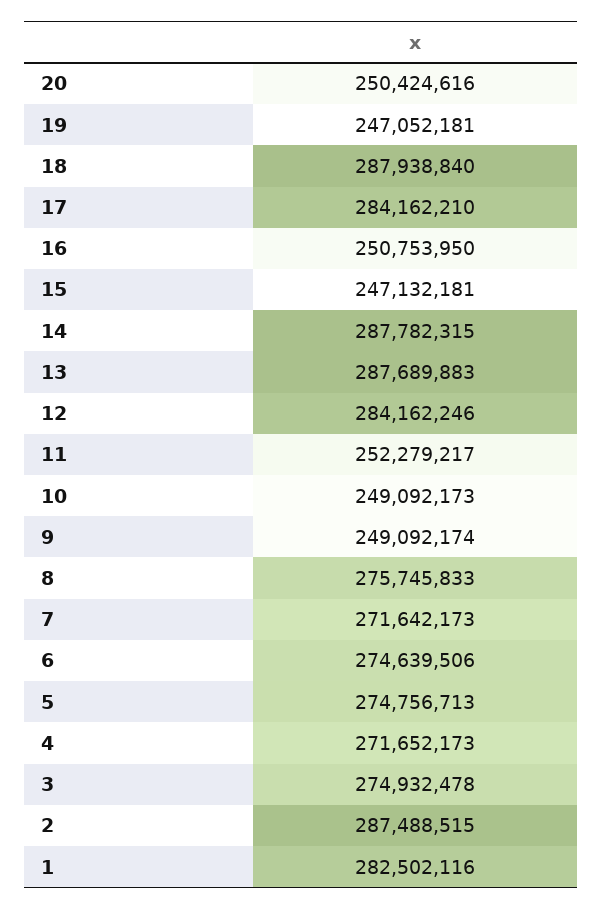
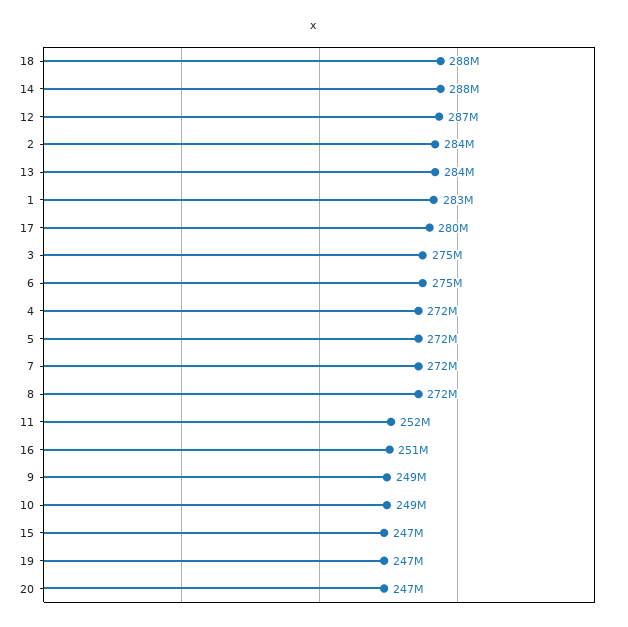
20: 250424616 -> 247000000
17: 284162210 -> 280000000
13: 287689883 -> 284000000
12: 284162246 -> 287000000
8: 275745833 -> 272000000
5: 274756713 -> 272000000
2: 287488515 -> 284000000

